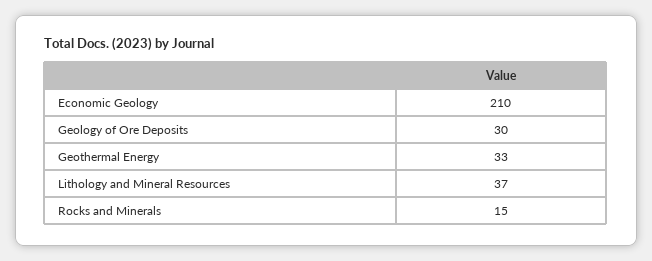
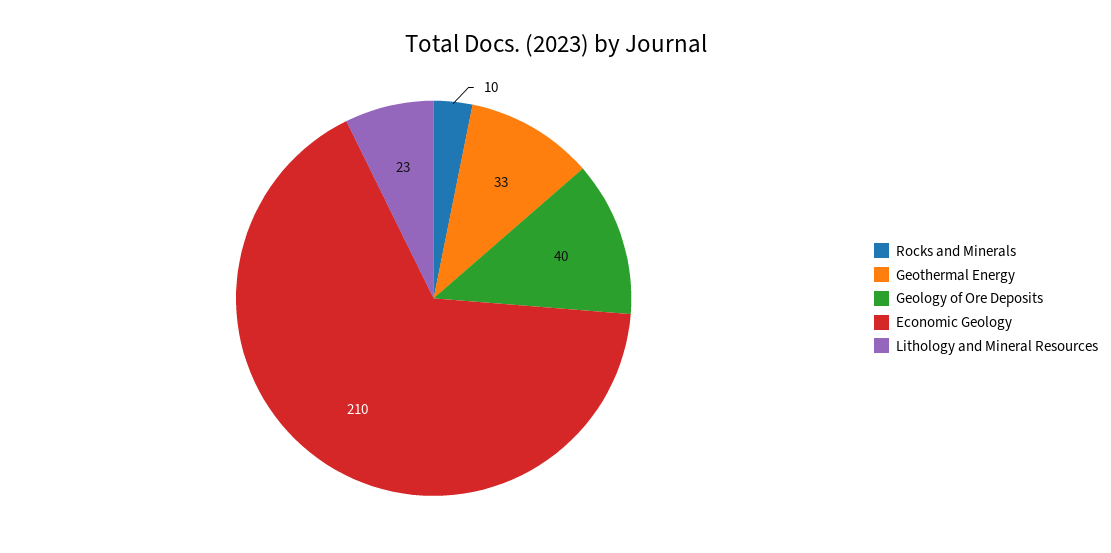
Geology of Ore Deposits: 30 -> 40
Lithology and Mineral Resources: 37 -> 23
Rocks and Minerals: 15 -> 10

